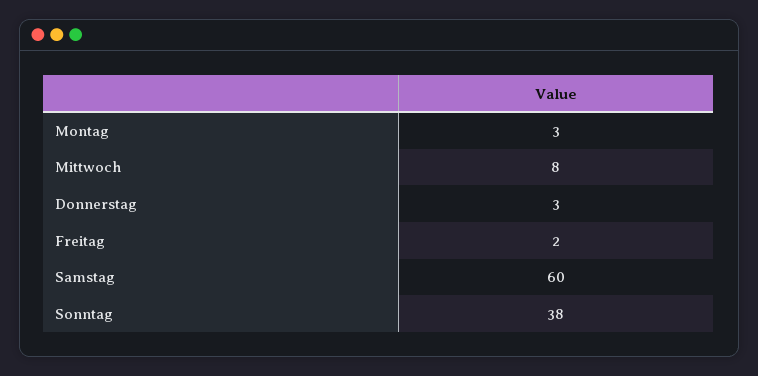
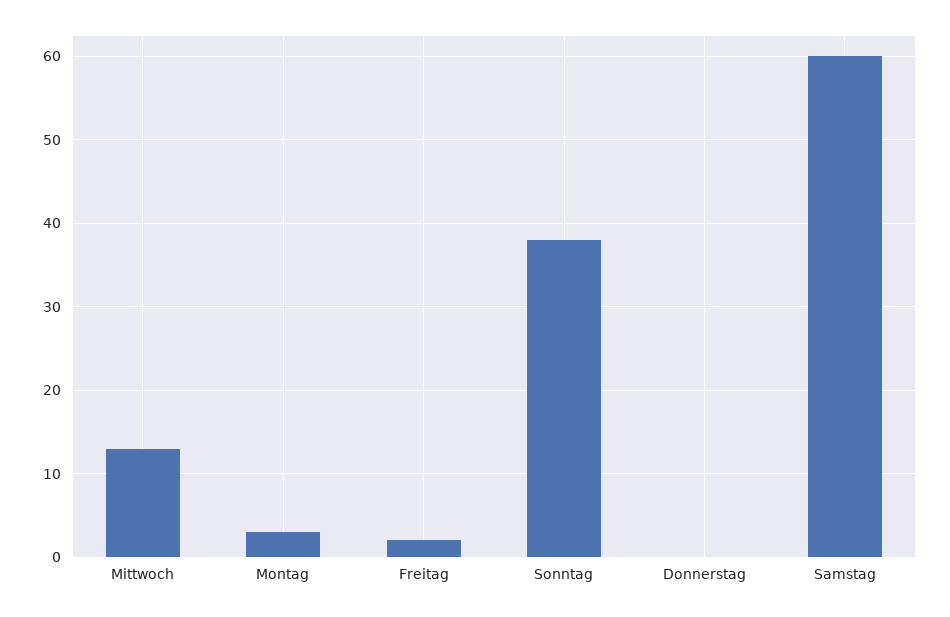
Mittwoch: 8 -> 13
Donnerstag: 3 -> 0

